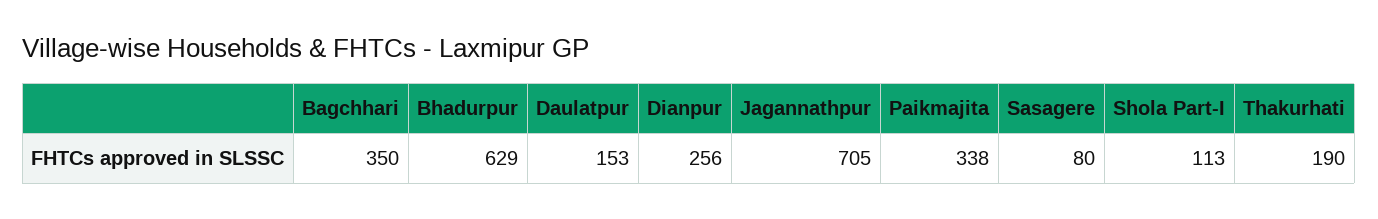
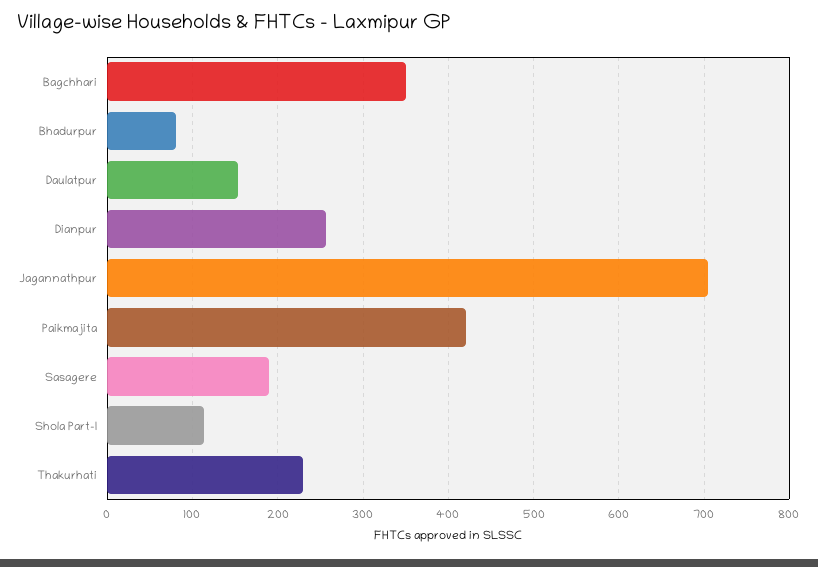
Bhadurpur: 629 -> 80
Paikmajita: 338 -> 420
Sasagere: 80 -> 190
Thakurhati: 190 -> 230

